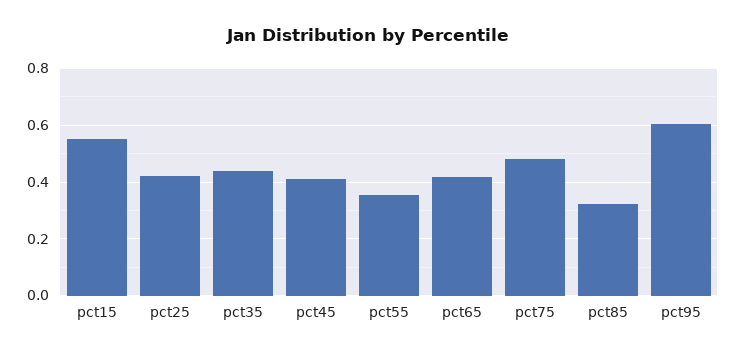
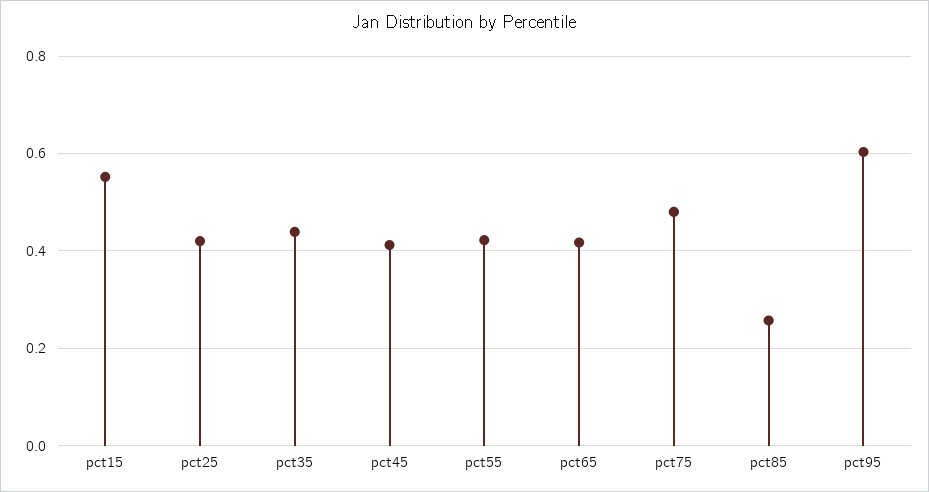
pct55: 0.35 -> 0.42
pct85: 0.325 -> 0.26

